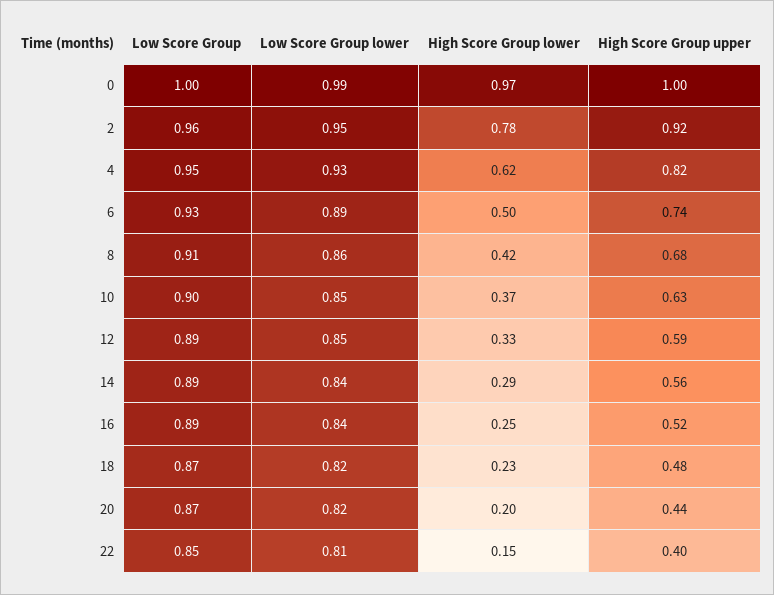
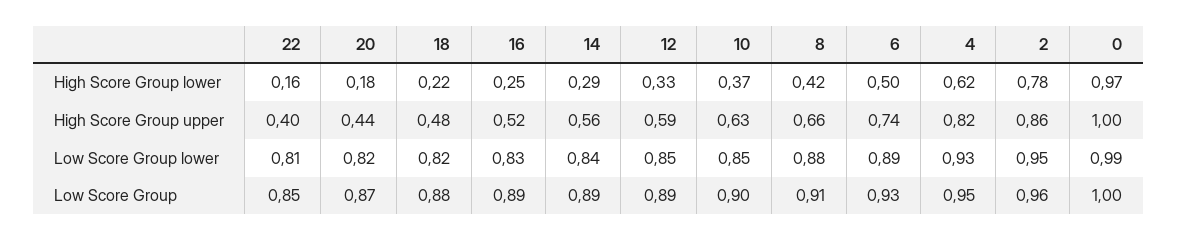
High Score Group upper, 2: 0.92 -> 0.86
Low Score Group lower, 8: 0.86 -> 0.88
High Score Group upper, 8: 0.68 -> 0.66
Low Score Group lower, 16: 0.84 -> 0.83
Low Score Group, 18: 0.87 -> 0.88
High Score Group lower, 18: 0.23 -> 0.22
High Score Group lower, 20: 0.2 -> 0.18
High Score Group lower, 22: 0.15 -> 0.16

